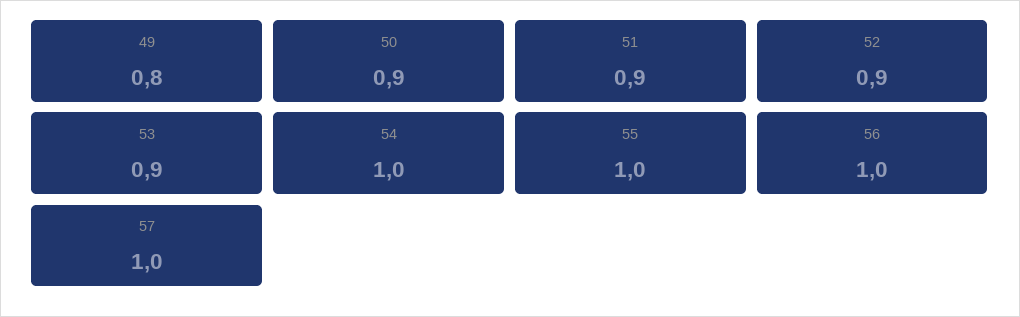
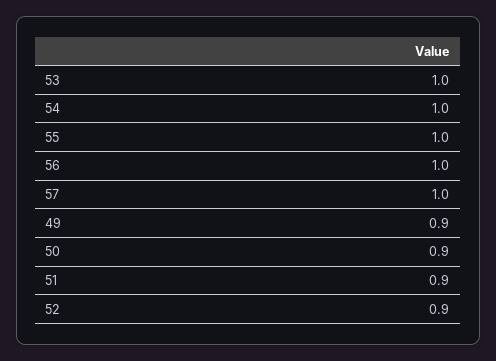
49: 0.8 -> 0.9
53: 0.9 -> 1

